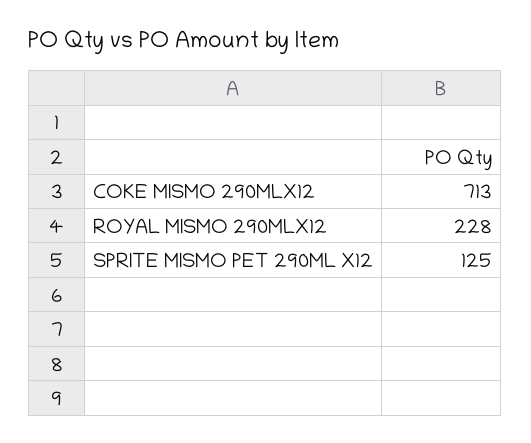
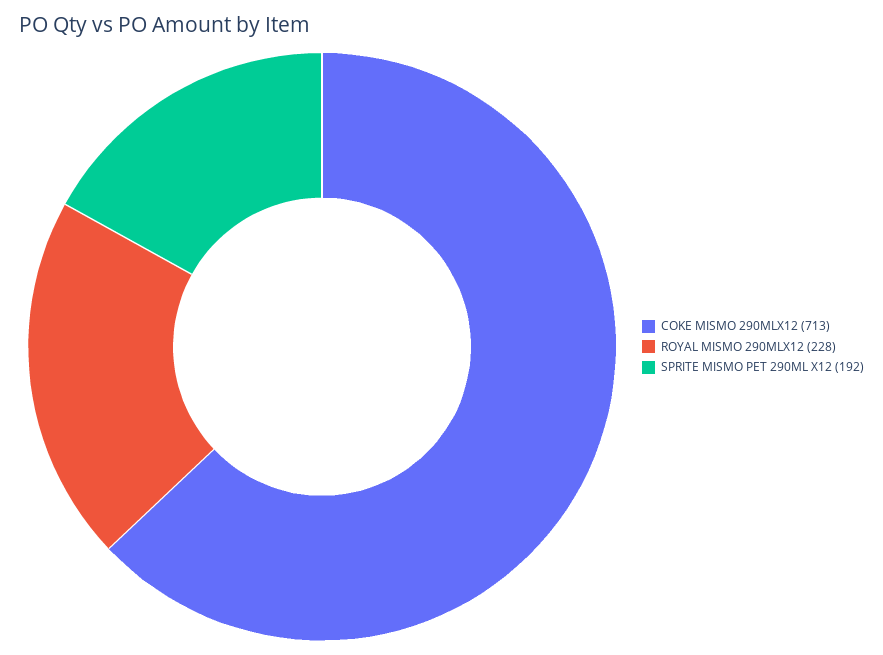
SPRITE MISMO PET 290ML X12: 125 -> 192

